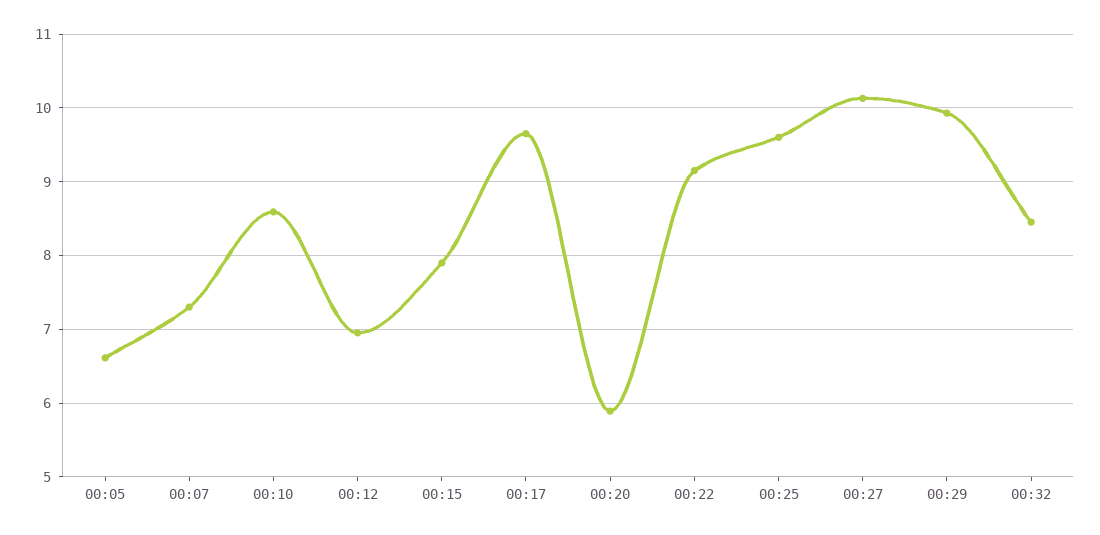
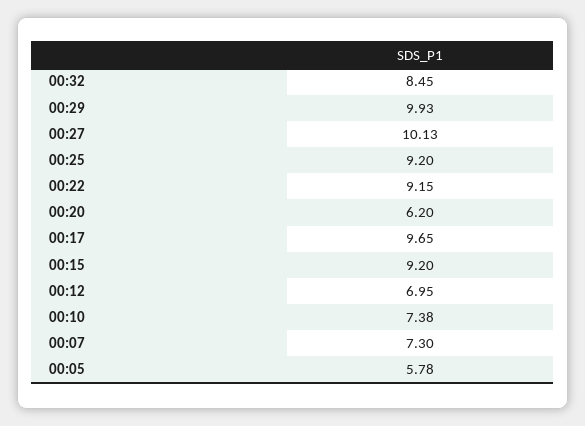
00:05: 6.6 -> 5.78
00:10: 8.6 -> 7.38
00:15: 7.9 -> 9.2
00:20: 5.9 -> 6.2
00:25: 9.6 -> 9.2

